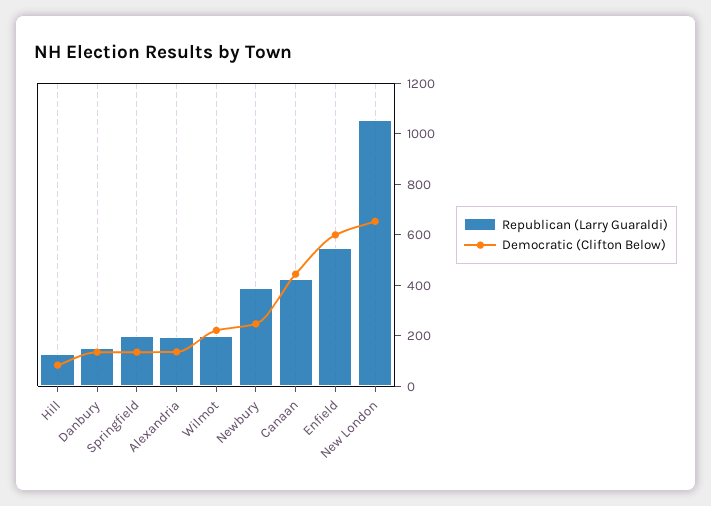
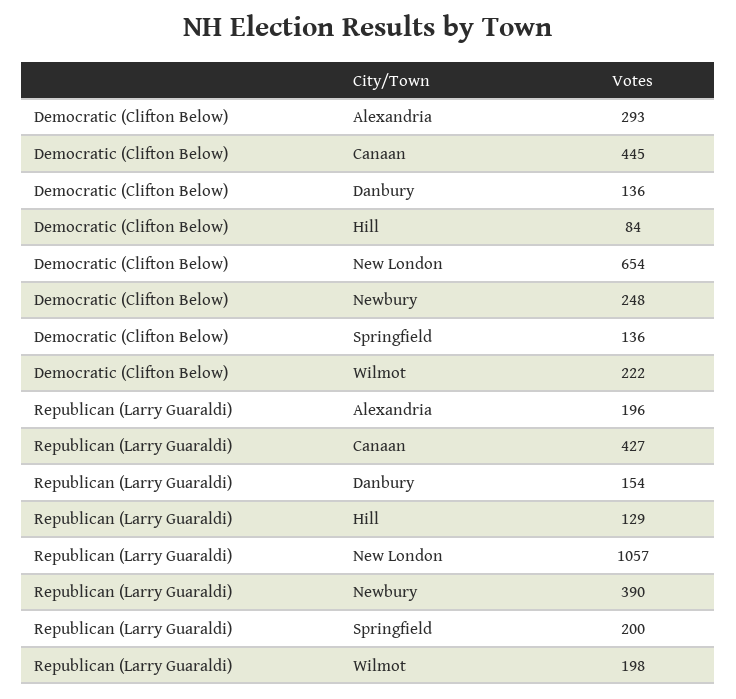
Democratic (Clifton Below), Alexandria: 150 -> 293
Republican (Larry Guaraldi), Enfield: 550 -> none
Democratic (Clifton Below), Enfield: 600 -> none

